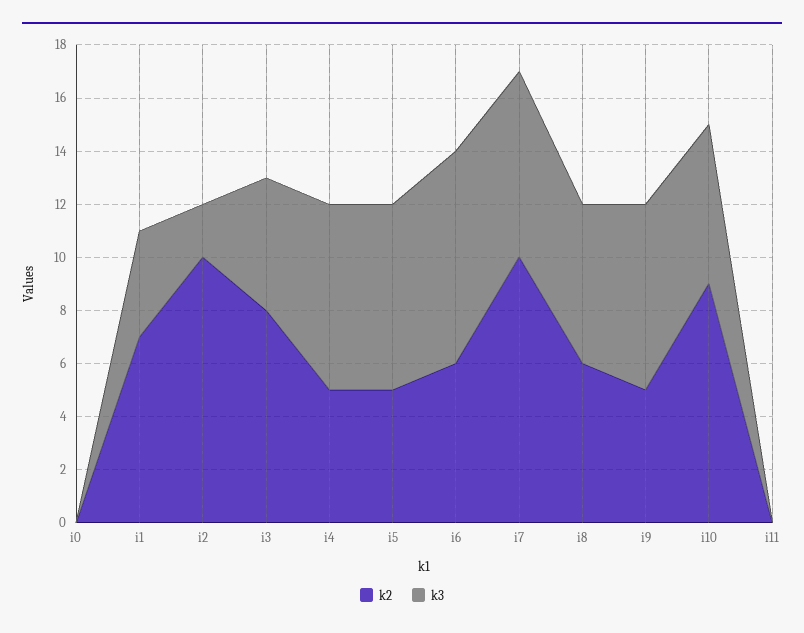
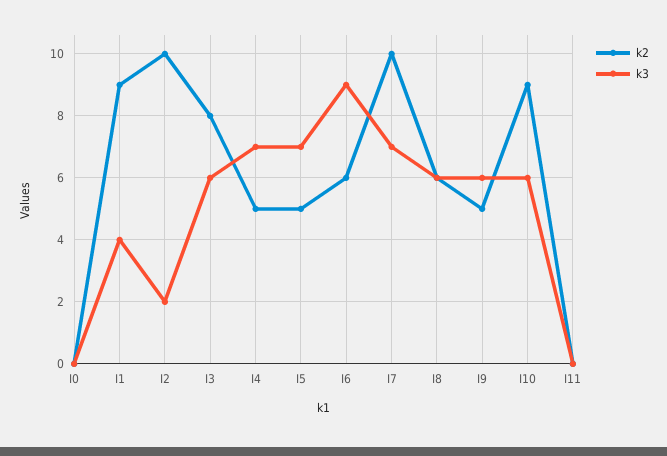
k2, i1: 7 -> 9
k3, i3: 5 -> 6
k3, i6: 8 -> 9
k3, i9: 7 -> 6

